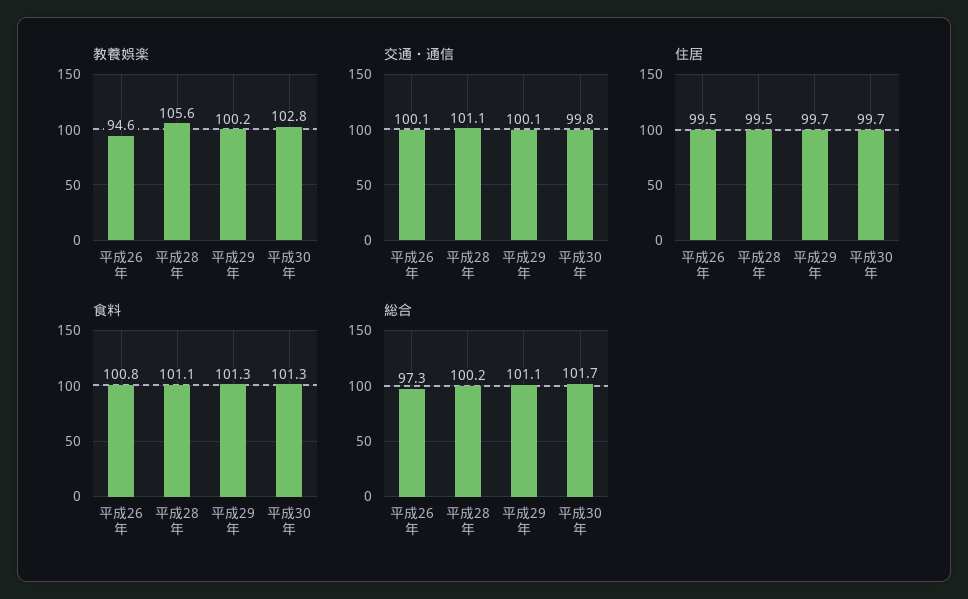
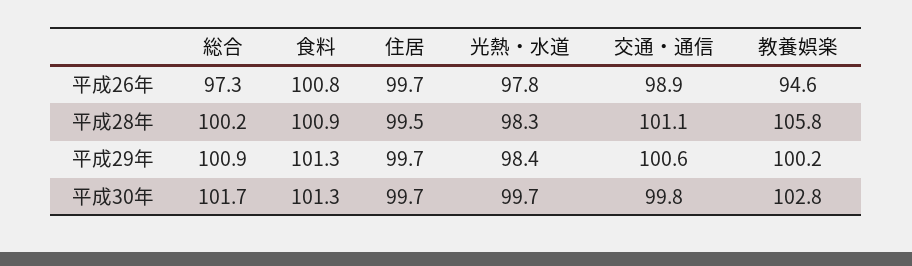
教養娯楽, 平成28年: 105.6 -> 105.8
交通・通信, 平成26年: 100.1 -> 98.9
交通・通信, 平成29年: 100.1 -> 100.6
住居, 平成26年: 99.5 -> 99.7
食料, 平成28年: 101.1 -> 100.9
総合, 平成29年: 101.1 -> 100.9
光熱・水道, 平成26年: none -> 97.8
光熱・水道, 平成28年: none -> 98.3
光熱・水道, 平成29年: none -> 98.4
光熱・水道, 平成30年: none -> 99.7

